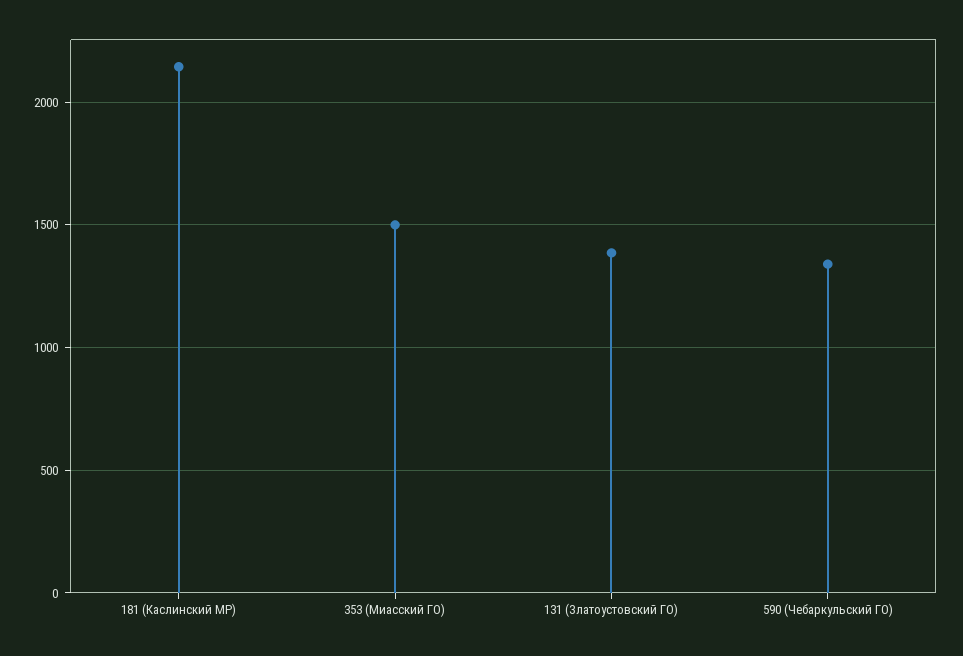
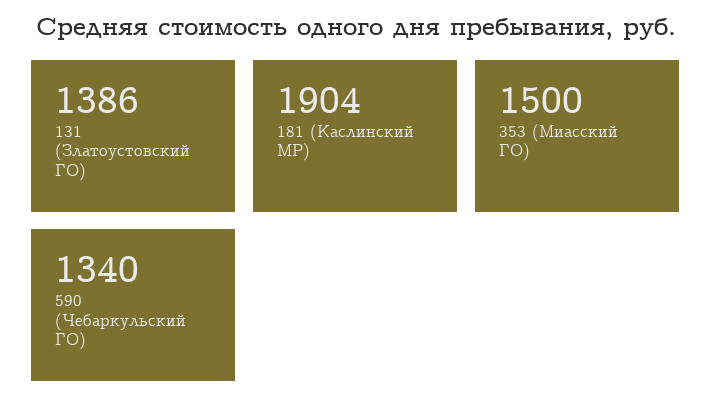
181 (Каслинский МР): 2150 -> 1904

